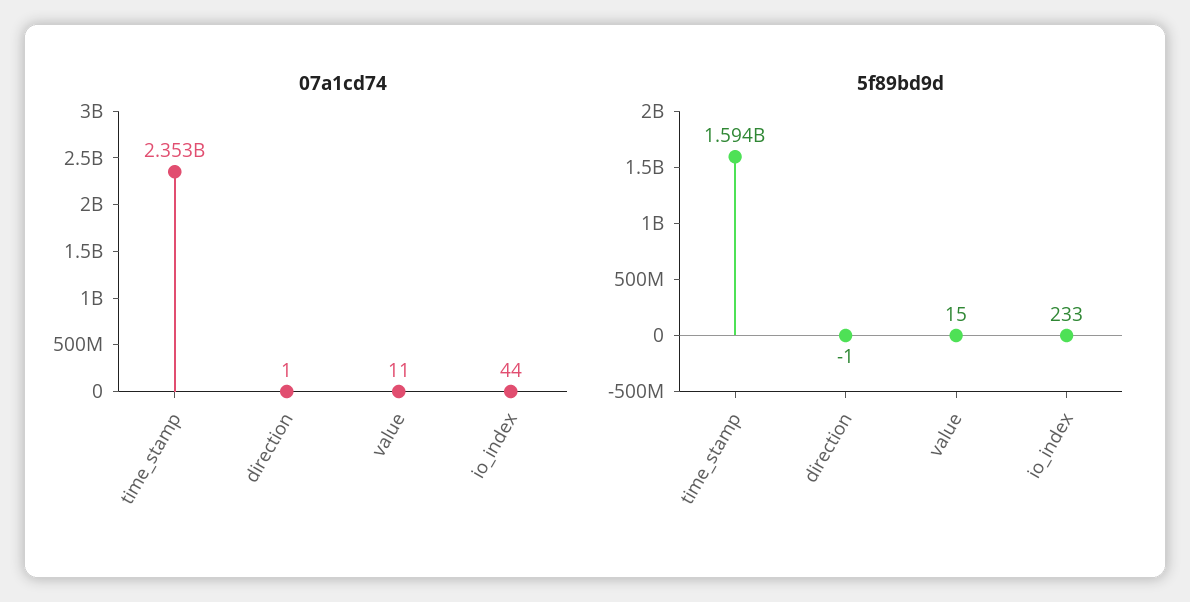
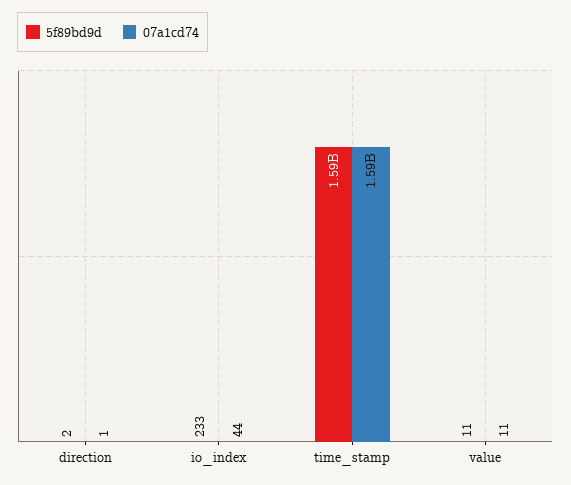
07a1cd74, time_stamp: 2353000000 -> 1590000000
5f89bd9d, direction: -1 -> 2
5f89bd9d, value: 15 -> 11

